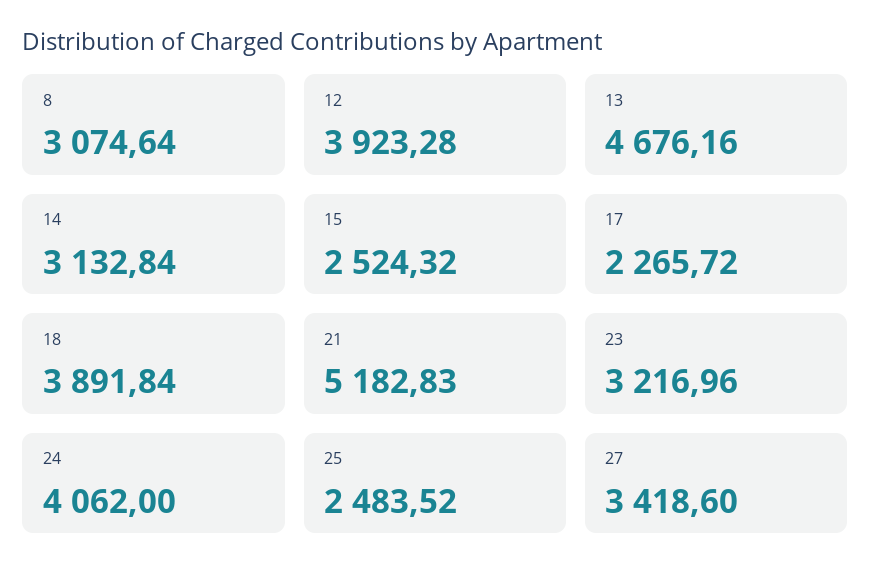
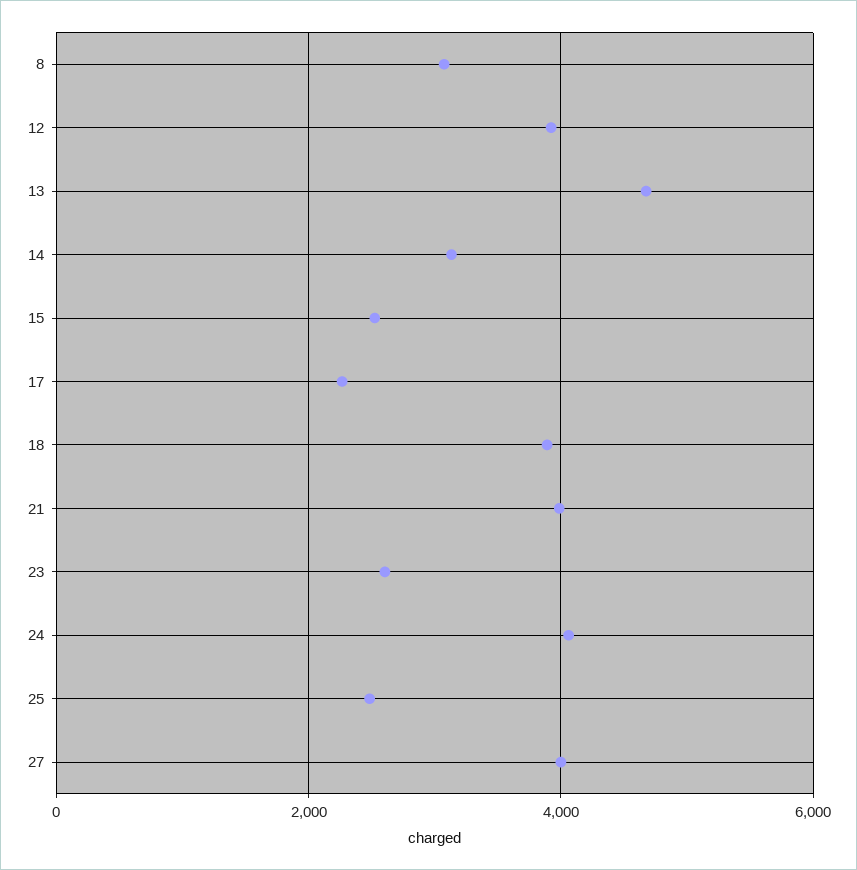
21: 5182.83 -> 4000
23: 3216.96 -> 2600
27: 3418.6 -> 4000

